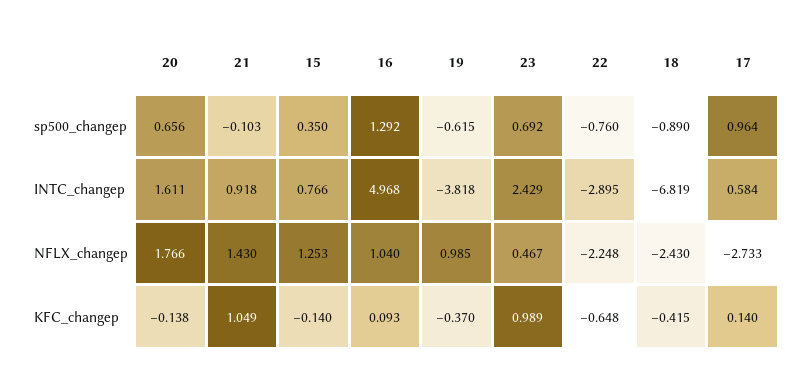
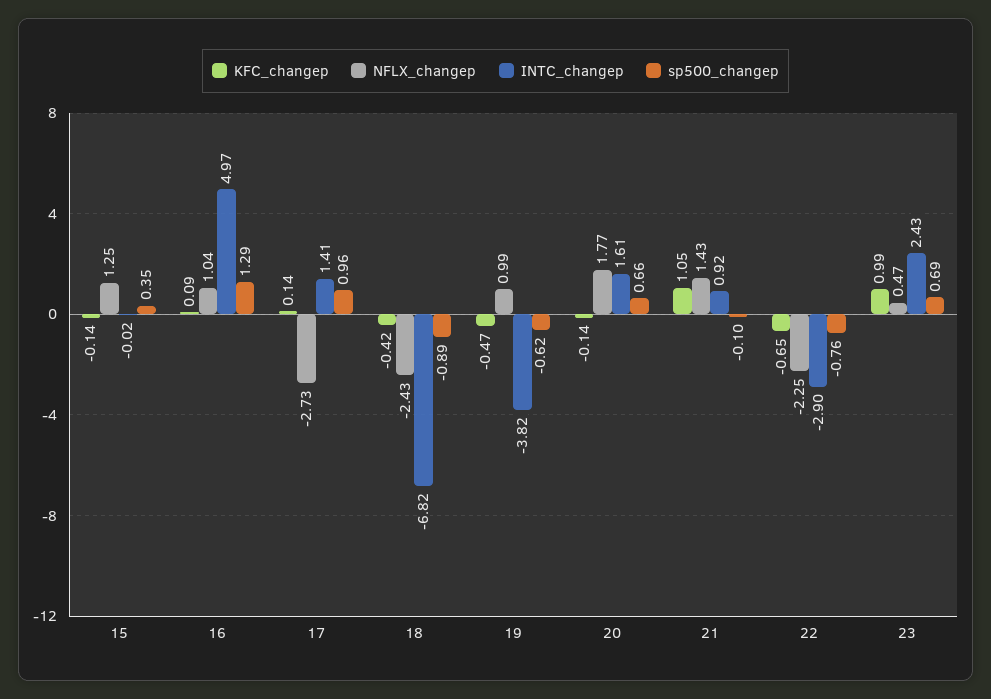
INTC_changep, 15: 0.766 -> -0.02
INTC_changep, 17: 0.584 -> 1.41
KFC_changep, 19: -0.37 -> -0.47

